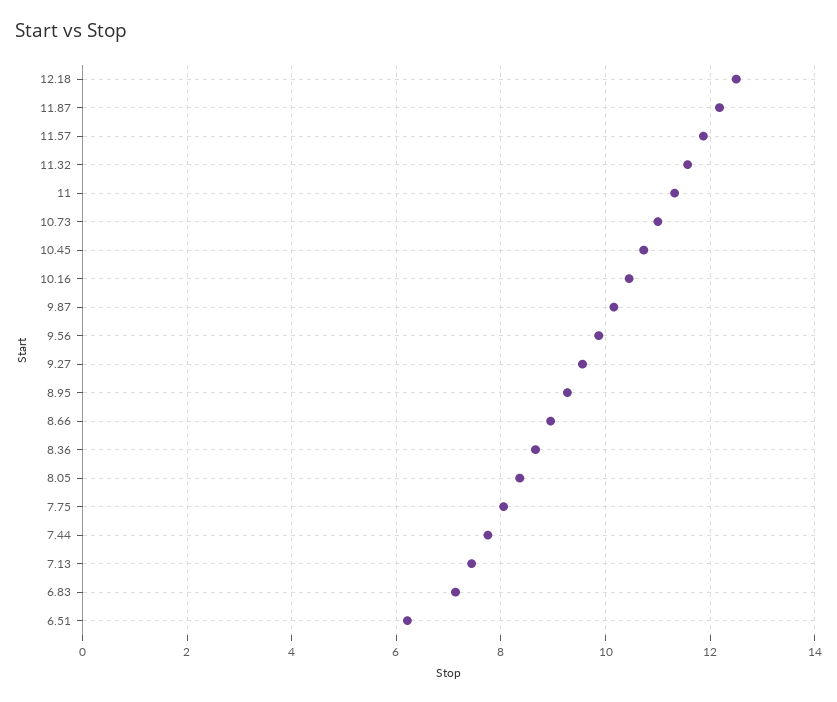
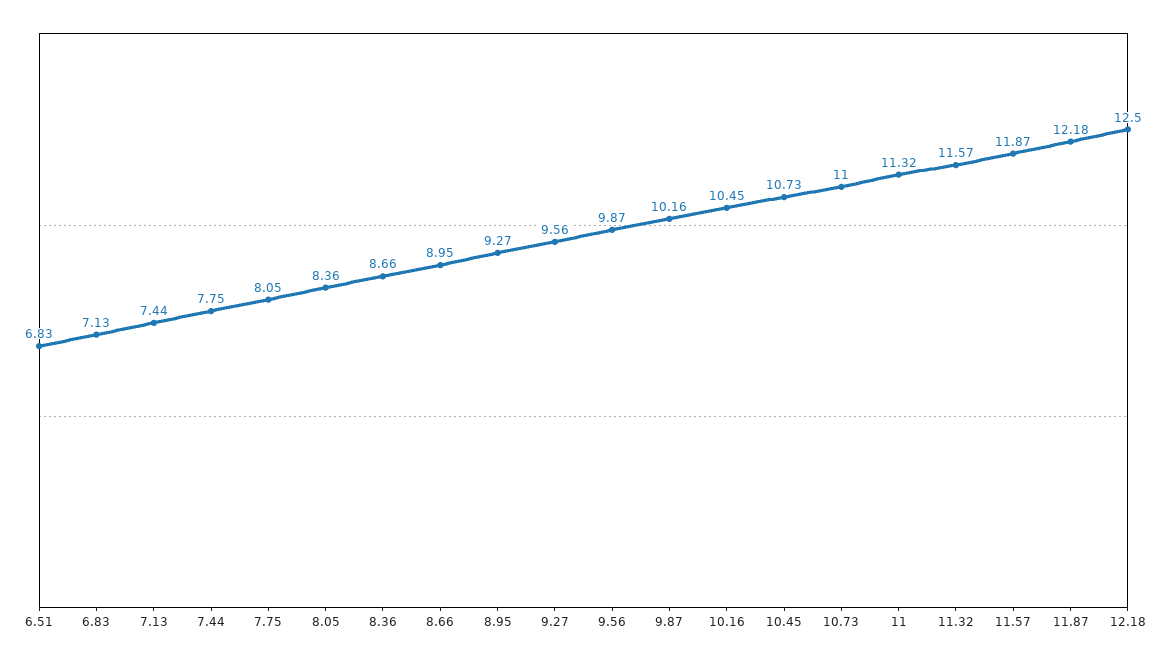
6.51: 6.2 -> 6.83

